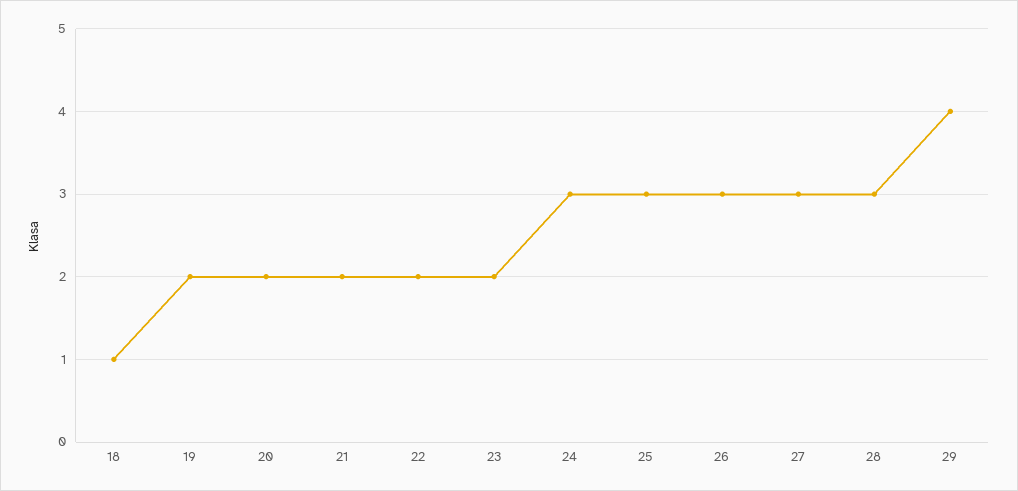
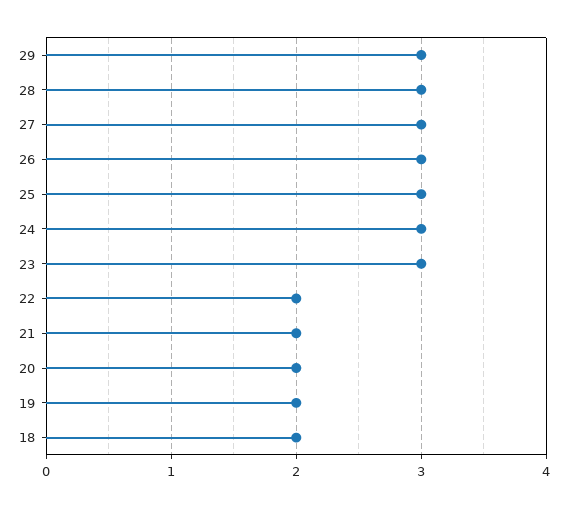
18: 1 -> 2
23: 2 -> 3
29: 4 -> 3

